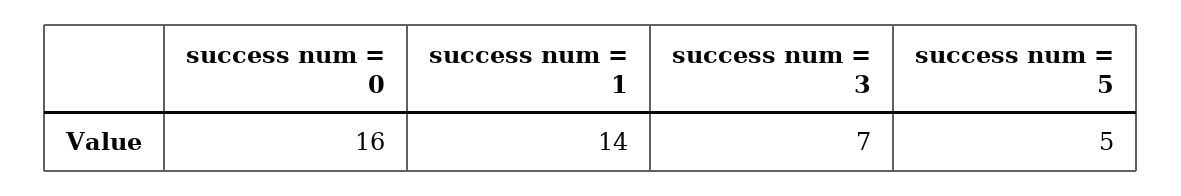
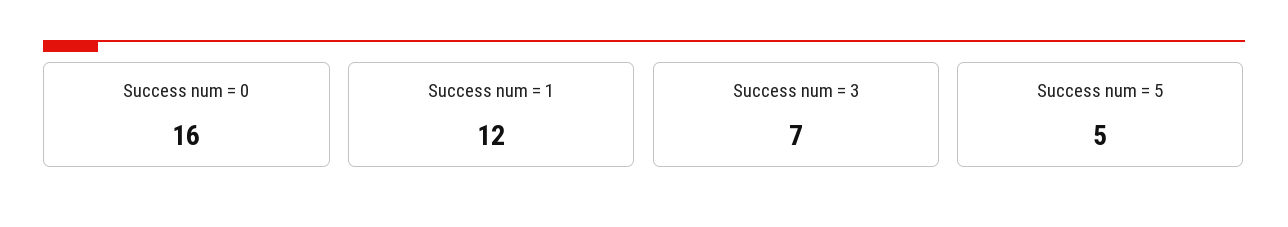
success num = 1: 14 -> 12

